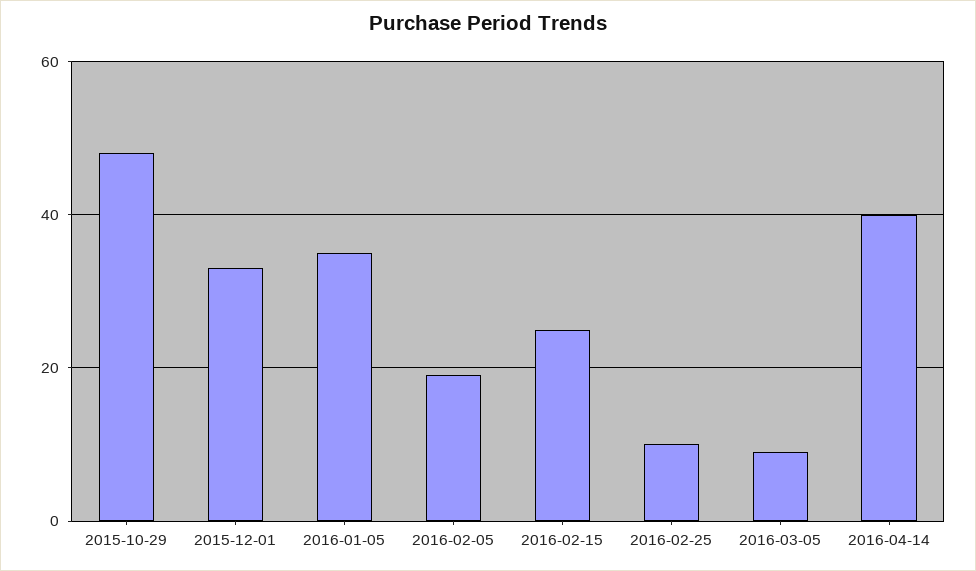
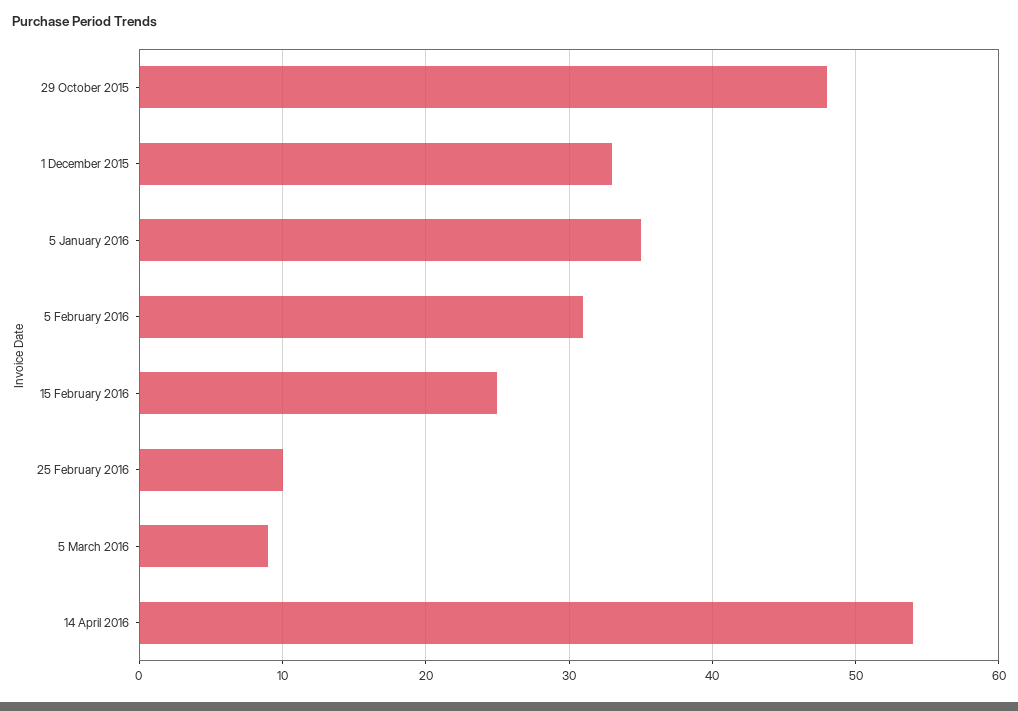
2016-02-05: 20 -> 31
2016-04-14: 40 -> 54

